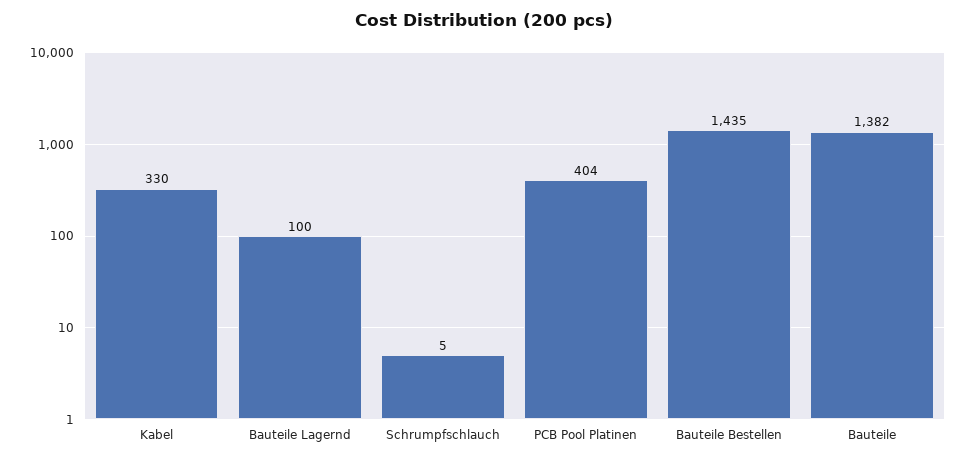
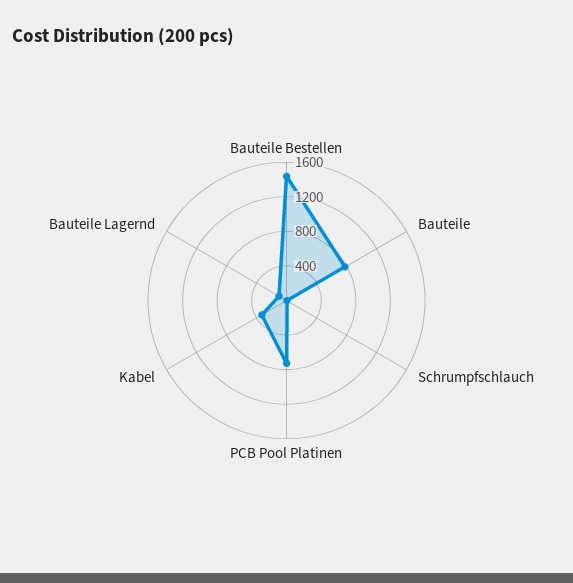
PCB Pool Platinen: 404 -> 700
Bauteile: 1382 -> 800

